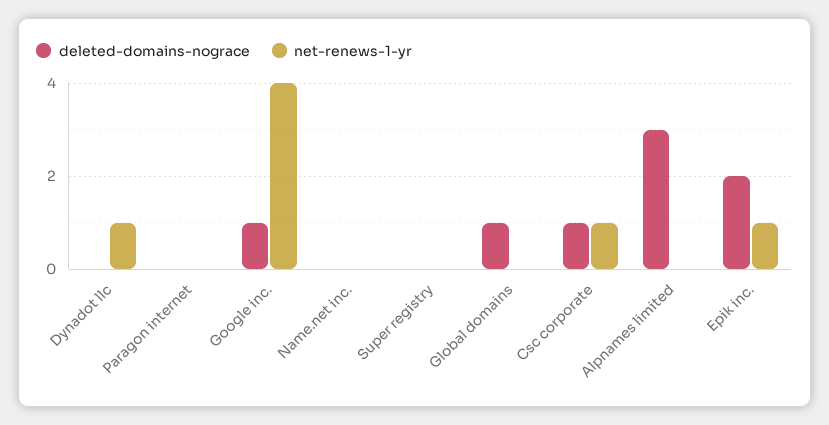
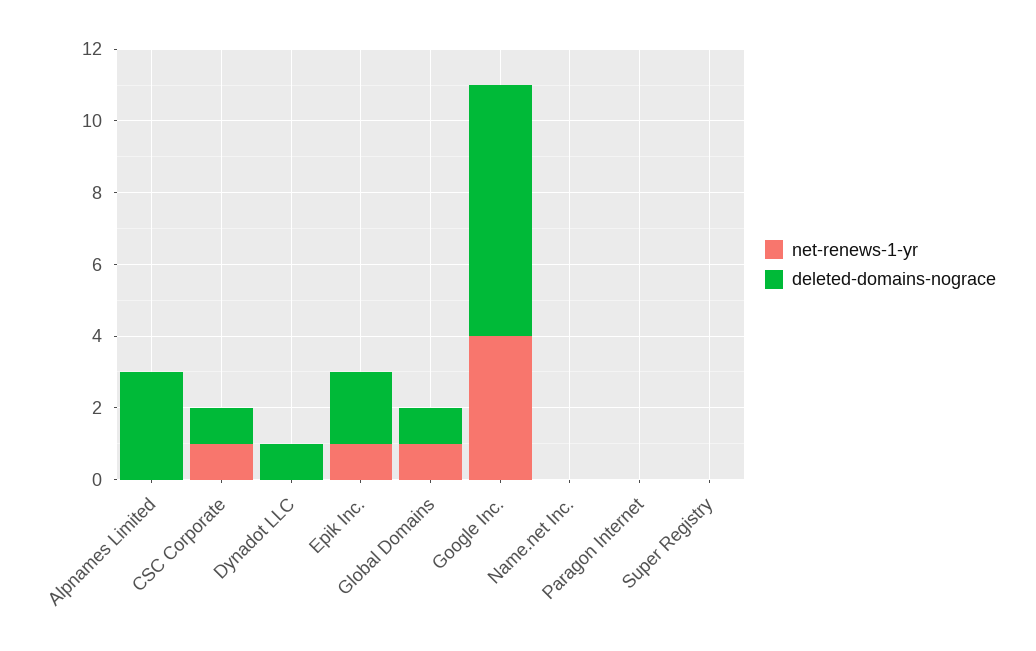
deleted-domains-nograce, Dynadot llc: 0 -> 1
net-renews-1-yr, Dynadot llc: 1 -> 0
deleted-domains-nograce, Google inc.: 1 -> 7
net-renews-1-yr, Global domains: 0 -> 1

